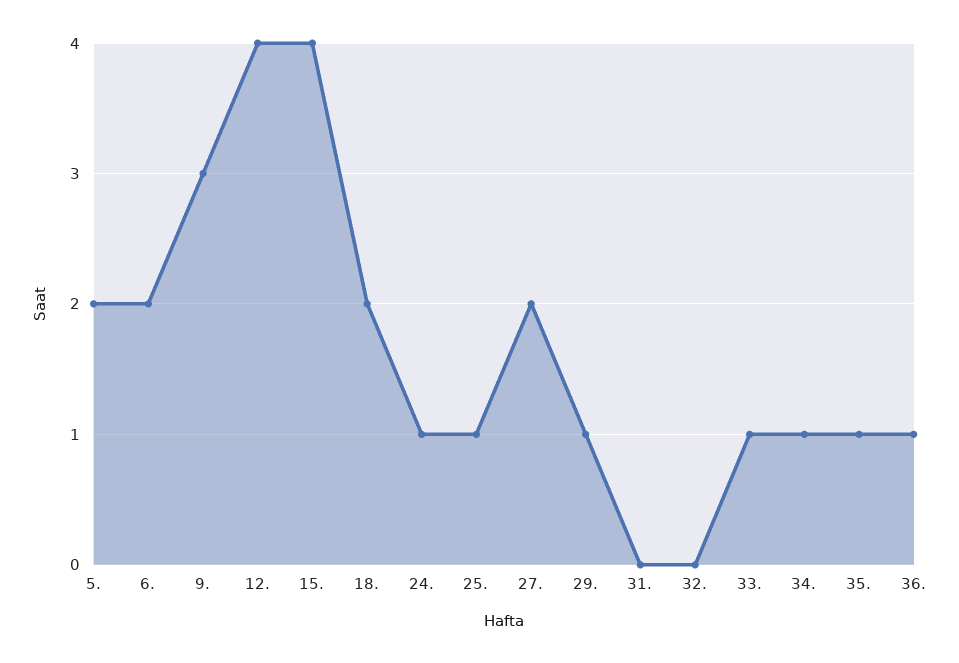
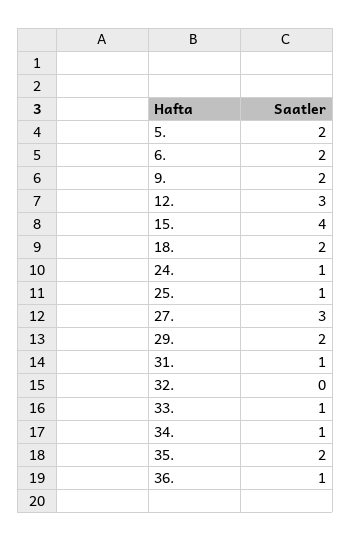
9.: 3 -> 2
12.: 4 -> 3
27.: 2 -> 3
29.: 1 -> 2
31.: 0 -> 1
35.: 1 -> 2

